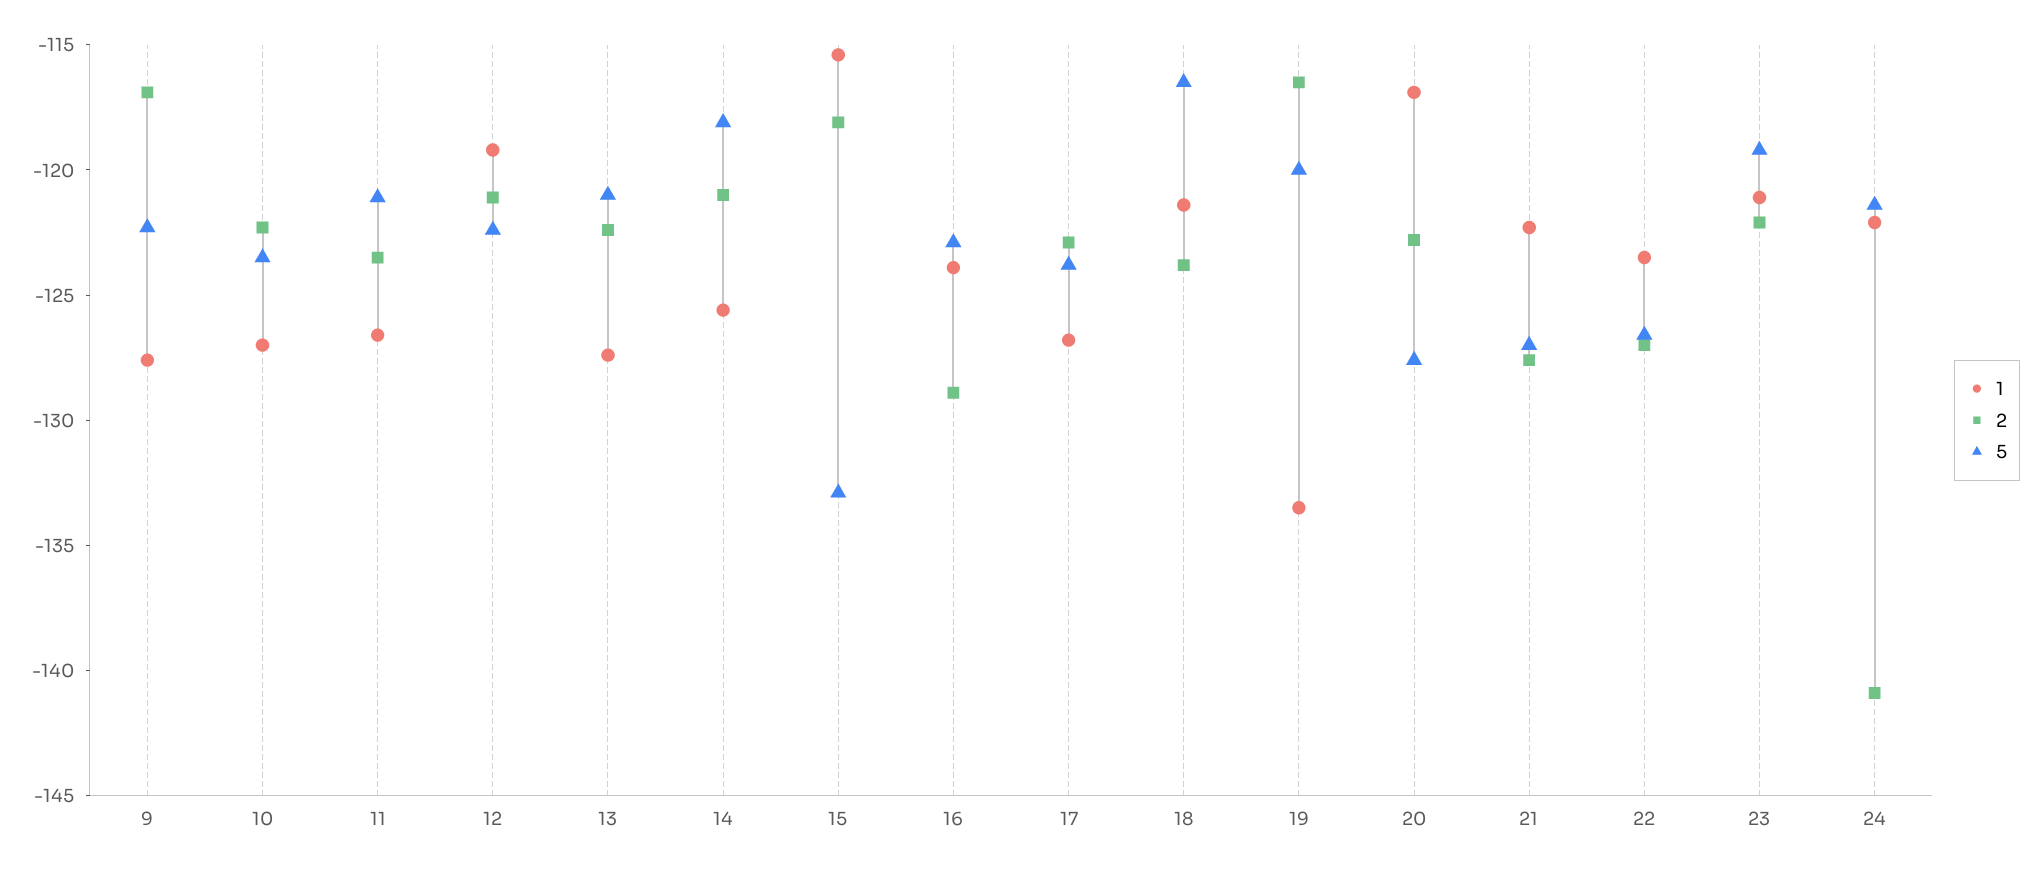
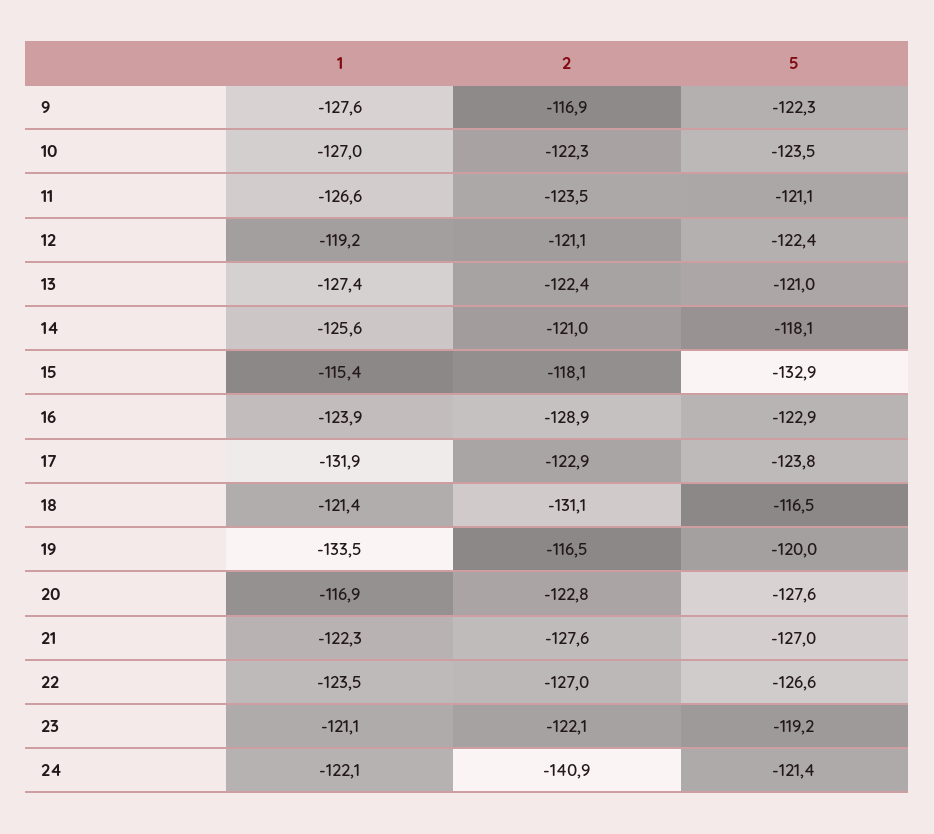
1, 17: -127 -> -131.9
2, 18: -124 -> -131.1

